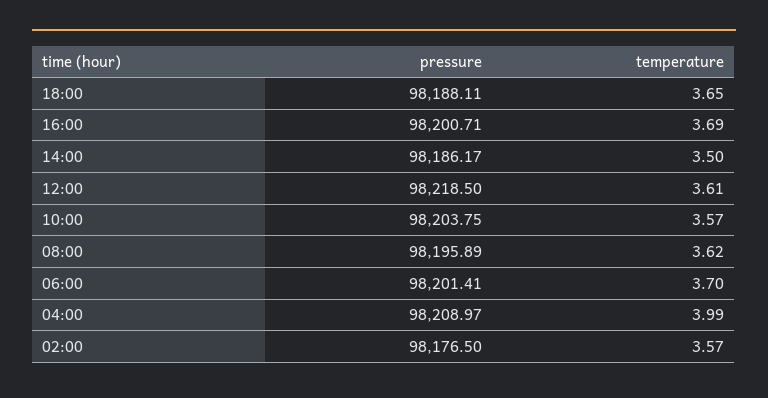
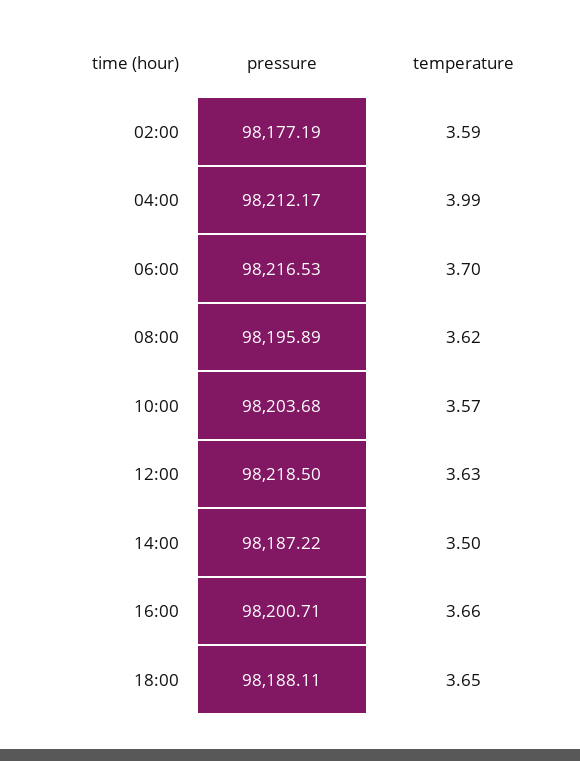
temperature, 16:00: 3.69 -> 3.66
pressure, 14:00: 98186.17 -> 98187.22
temperature, 12:00: 3.61 -> 3.63
pressure, 10:00: 98203.75 -> 98203.68
pressure, 06:00: 98201.41 -> 98216.53
pressure, 04:00: 98208.97 -> 98212.17
pressure, 02:00: 98176.5 -> 98177.19
temperature, 02:00: 3.57 -> 3.59

